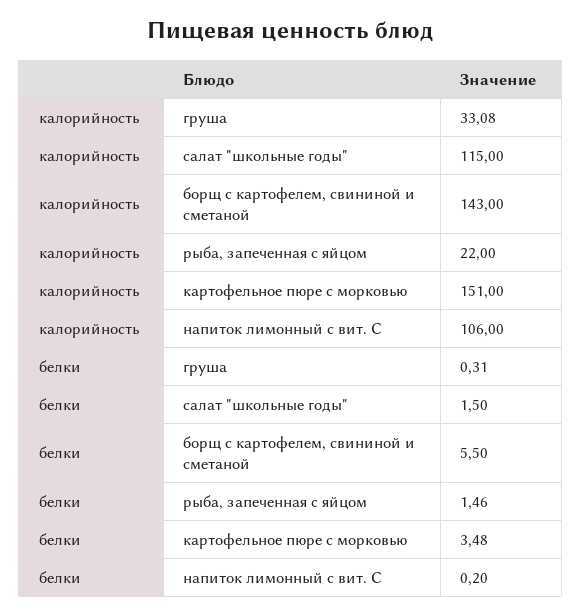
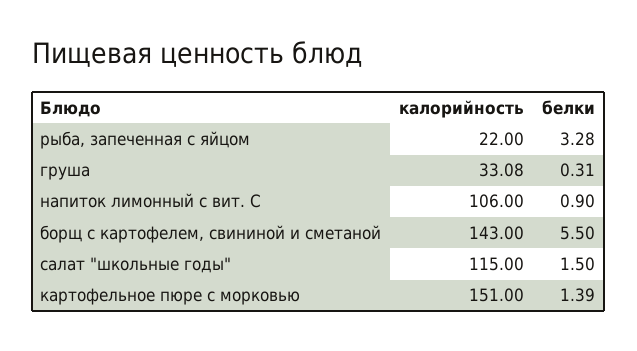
белки, рыба, запеченная с яйцом: 1.46 -> 3.28
белки, картофельное пюре с морковью: 3.48 -> 1.39
белки, напиток лимонный с вит. С: 0.2 -> 0.9

